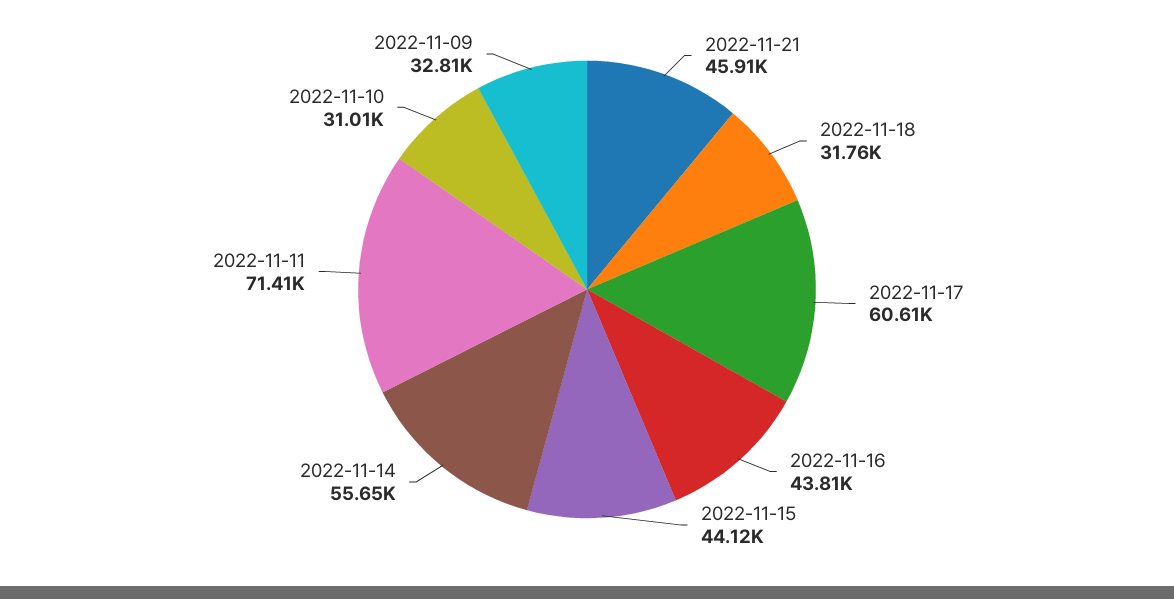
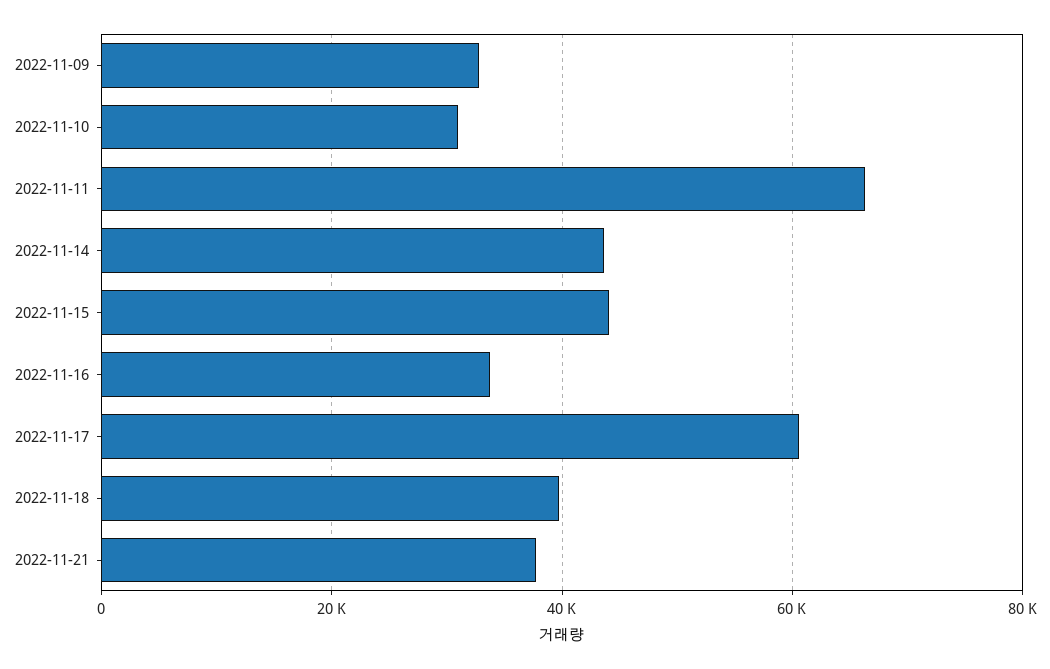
2022-11-21: 45910 -> 38000
2022-11-18: 31760 -> 40000
2022-11-16: 43810 -> 34000
2022-11-14: 55650 -> 44000
2022-11-11: 71410 -> 66000

